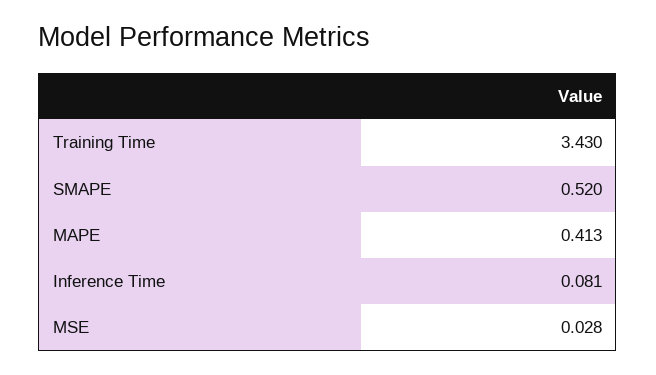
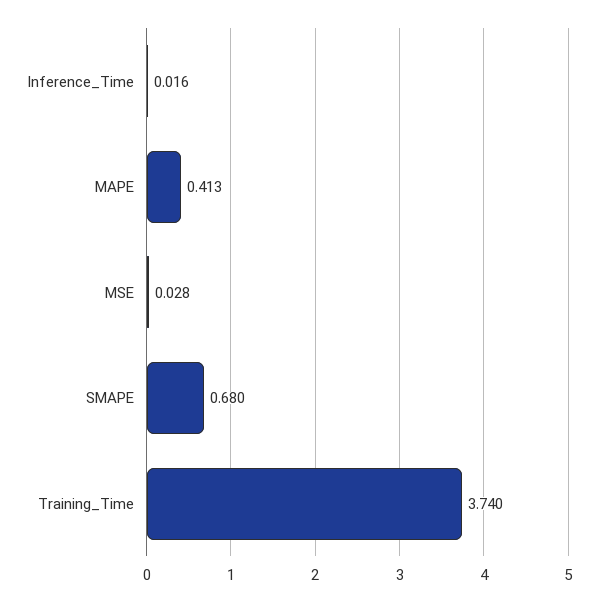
Training Time: 3.43 -> 3.74
SMAPE: 0.52 -> 0.68
Inference Time: 0.081 -> 0.016

